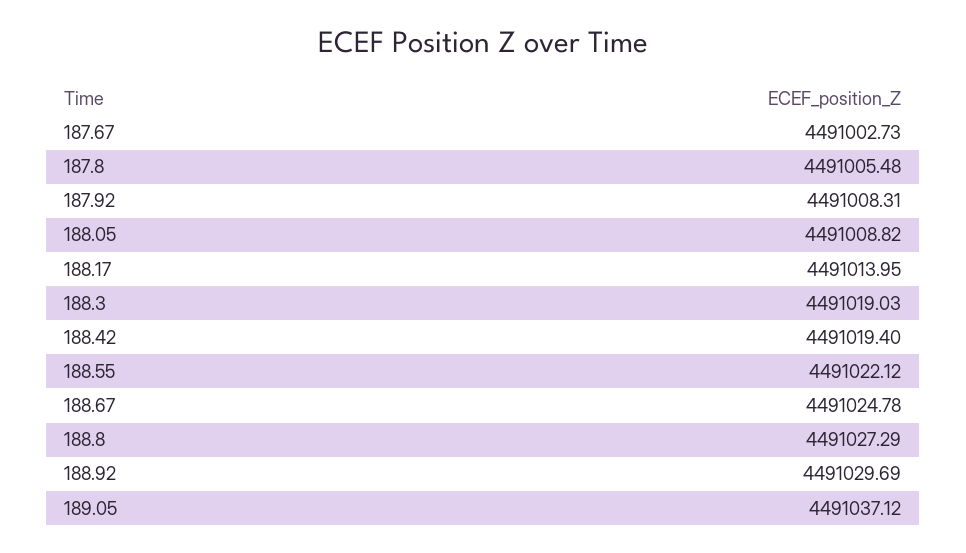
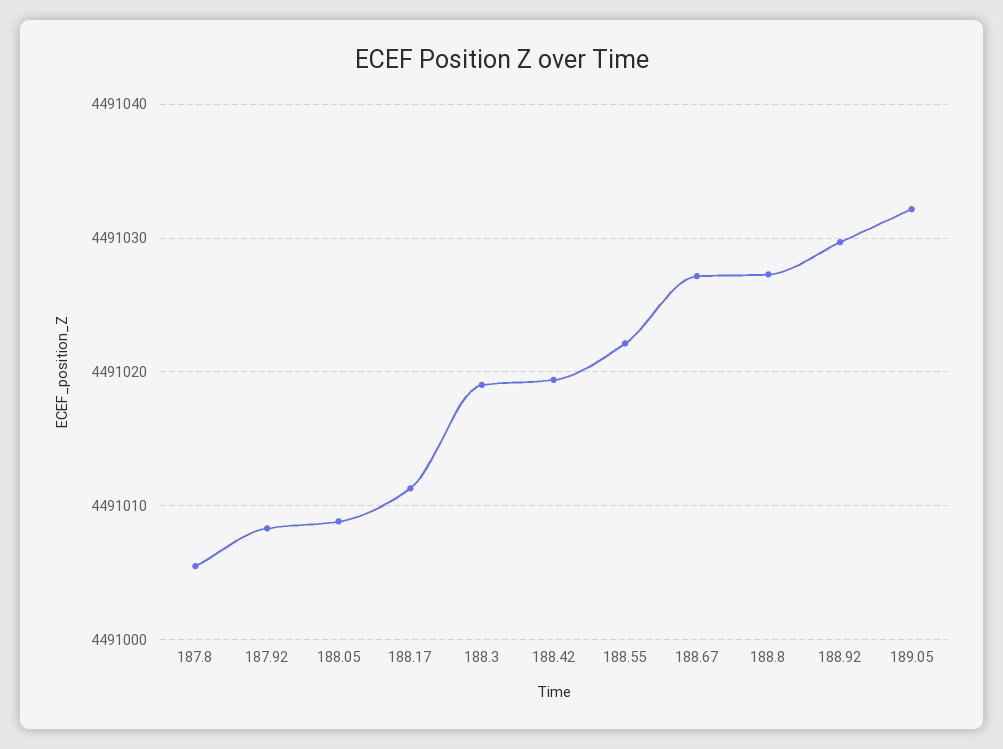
187.67: 4491002.73 -> none
188.17: 4491013.95 -> 4491011
188.67: 4491024.78 -> 4491027
189.05: 4491037.12 -> 4491032

